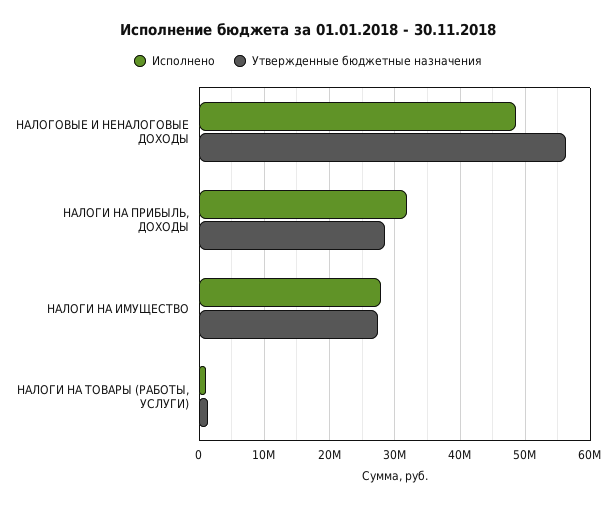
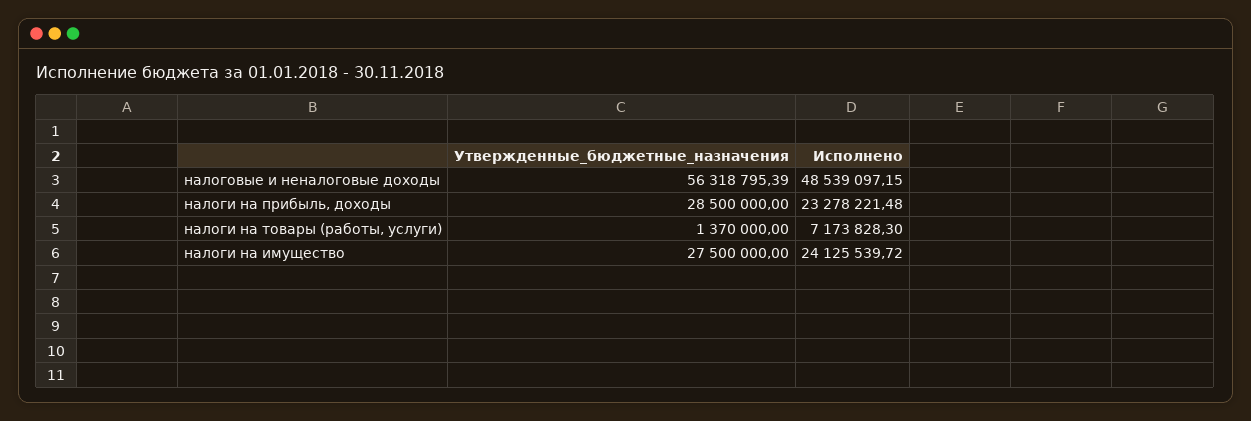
Исполнено, НАЛОГИ НА ПРИБЫЛЬ, ДОХОДЫ: 32000000 -> 23278221.48
Исполнено, НАЛОГИ НА ИМУЩЕСТВО: 28000000 -> 24125539.72
Исполнено, НАЛОГИ НА ТОВАРЫ (РАБОТЫ, УСЛУГИ): 1000000 -> 7173828.3

